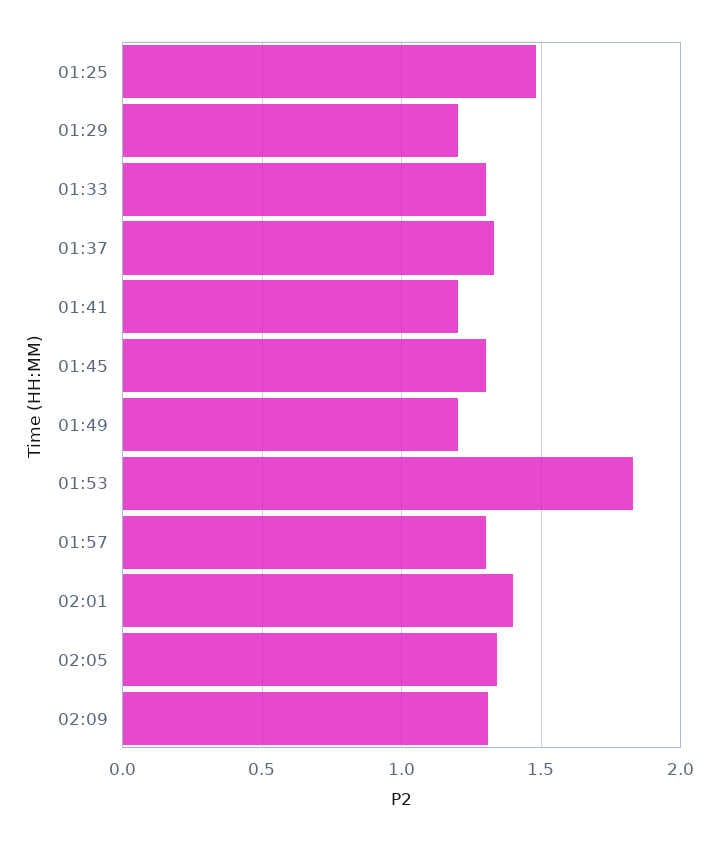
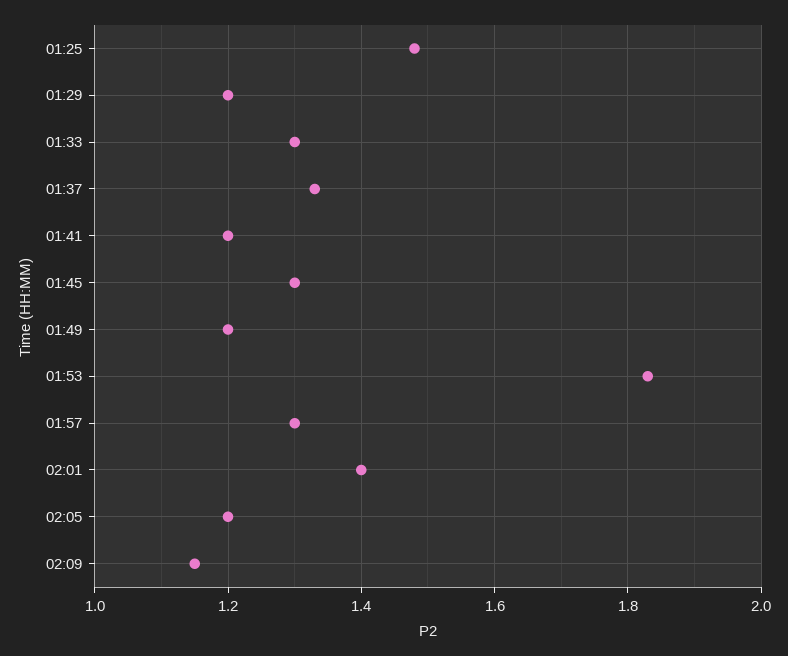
02:05: 1.35 -> 1.2
02:09: 1.3 -> 1.15

